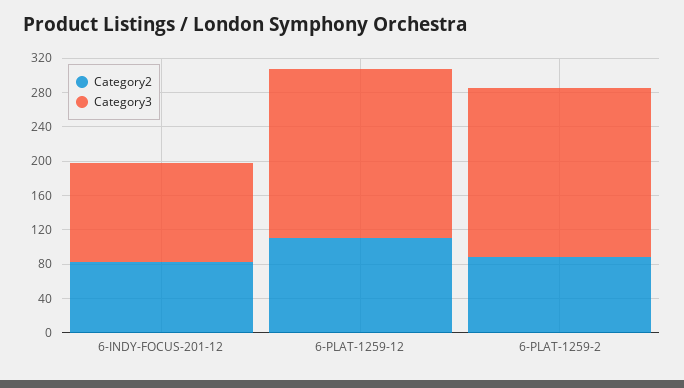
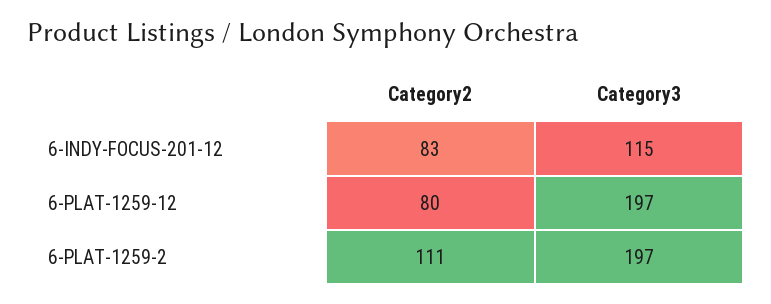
Category2, 6-PLAT-1259-12: 110 -> 80
Category2, 6-PLAT-1259-2: 90 -> 111

